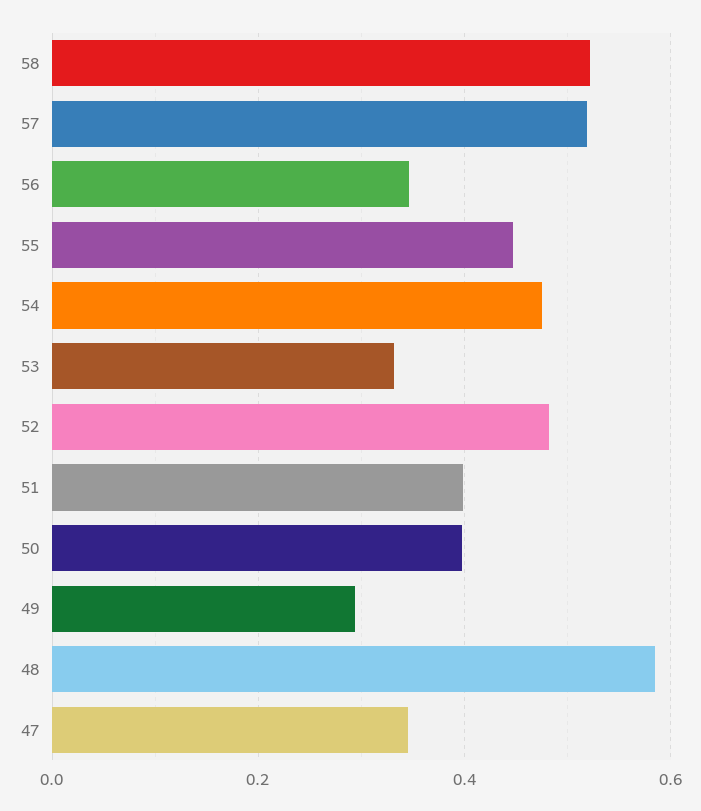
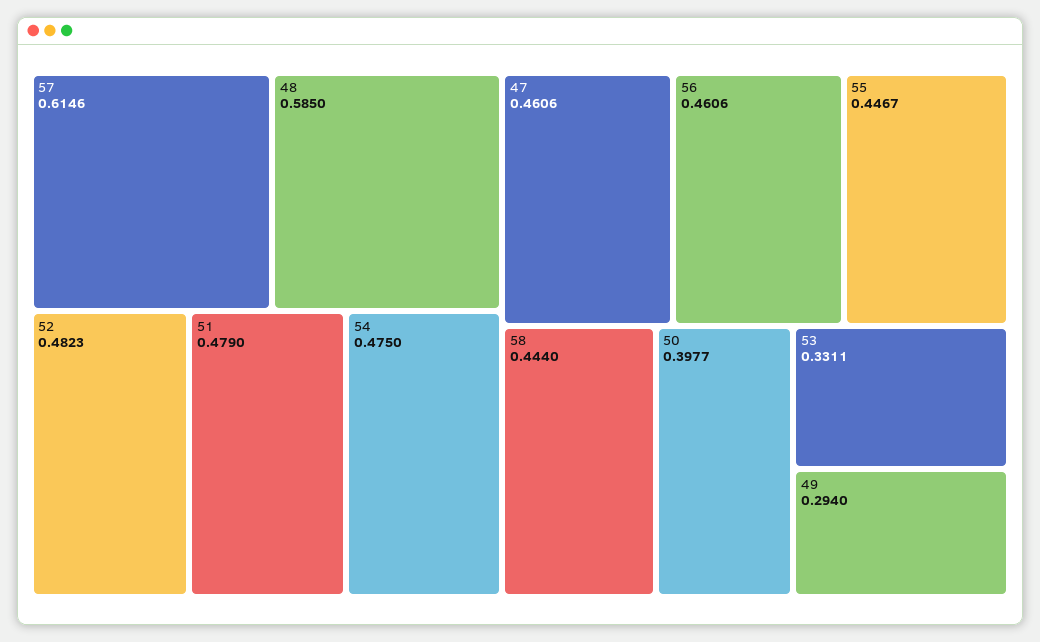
58: 0.52 -> 0.444
57: 0.52 -> 0.6146
56: 0.34 -> 0.4606
51: 0.4 -> 0.479
47: 0.34 -> 0.4606

